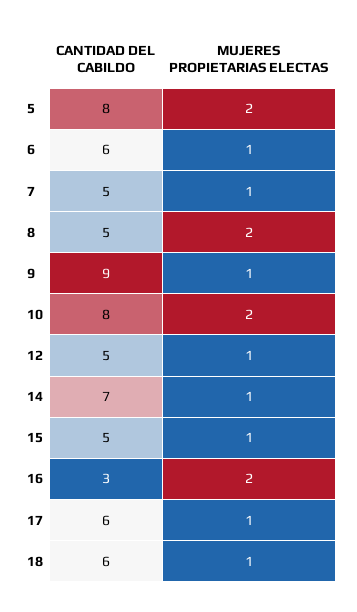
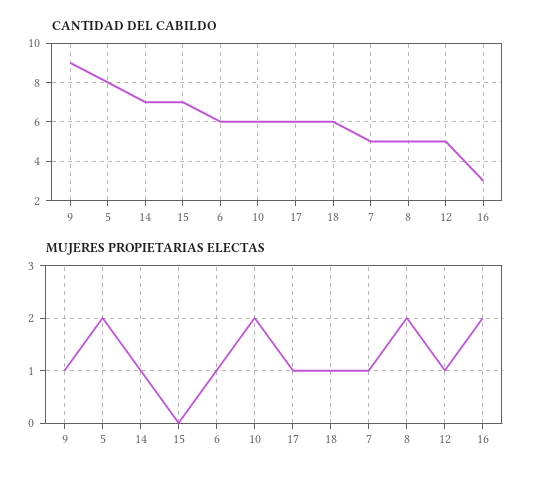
CANTIDAD DEL CABILDO, 10: 8 -> 6
CANTIDAD DEL CABILDO, 15: 5 -> 7
MUJERES PROPIETARIAS ELECTAS, 15: 1 -> 0

